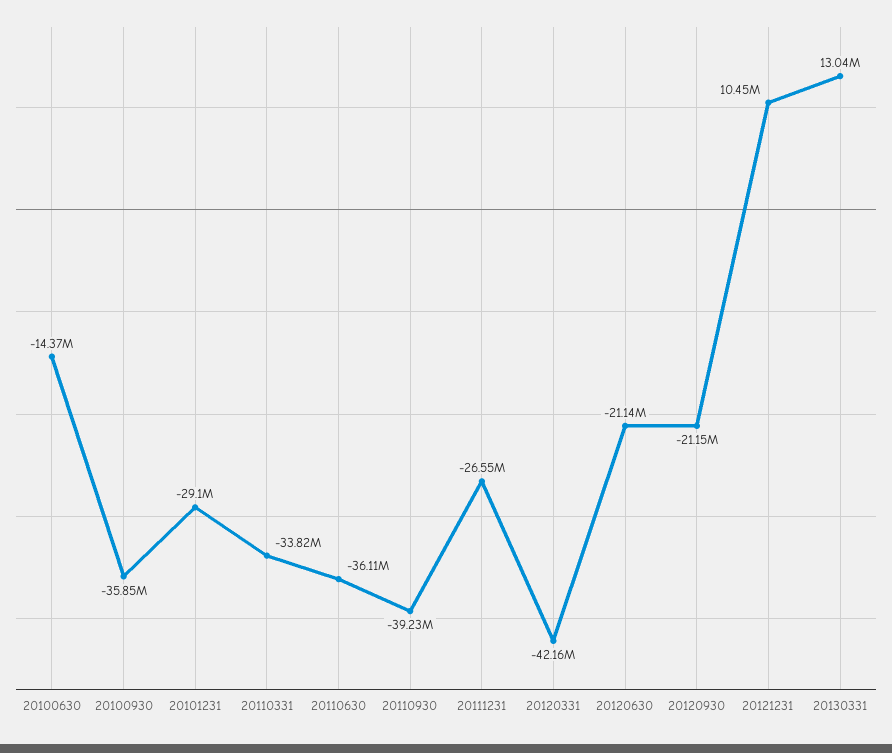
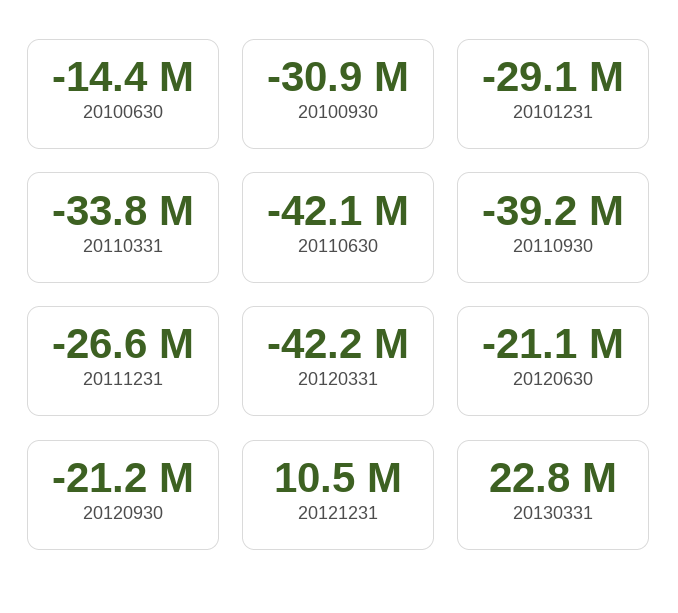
20100930: -35850000 -> -30900000
20110630: -36110000 -> -42100000
20130331: 13040000 -> 22800000

